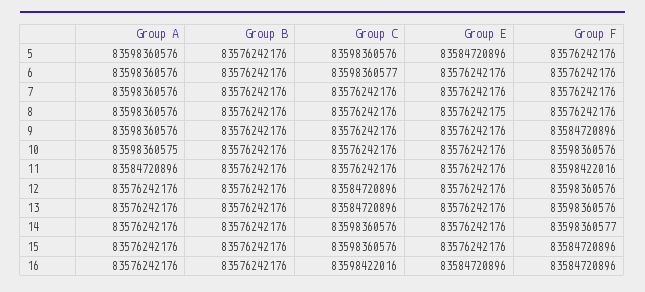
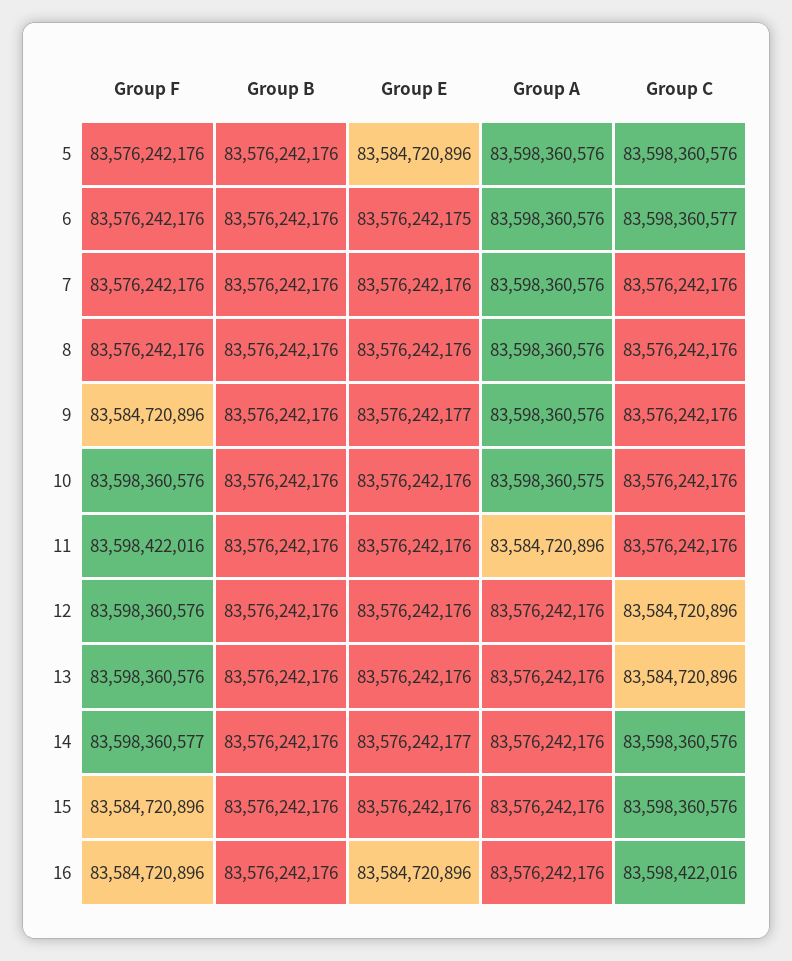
Group E, 6: 83576242176 -> 83576242175
Group E, 8: 83576242175 -> 83576242176
Group E, 9: 83576242176 -> 83576242177
Group E, 14: 83576242176 -> 83576242177

